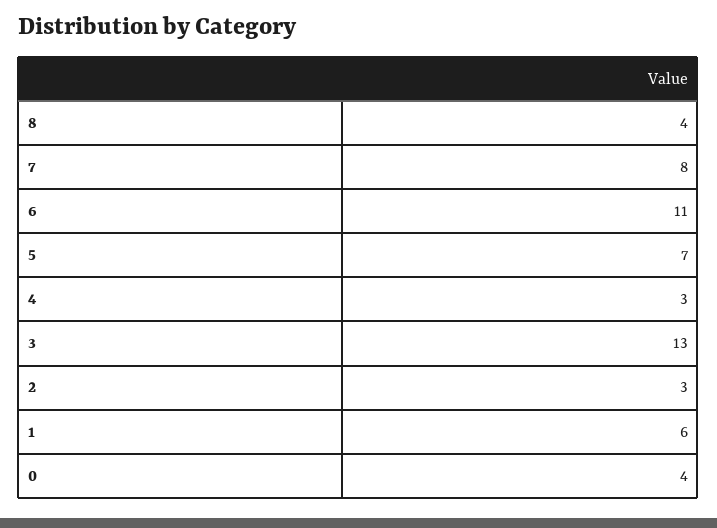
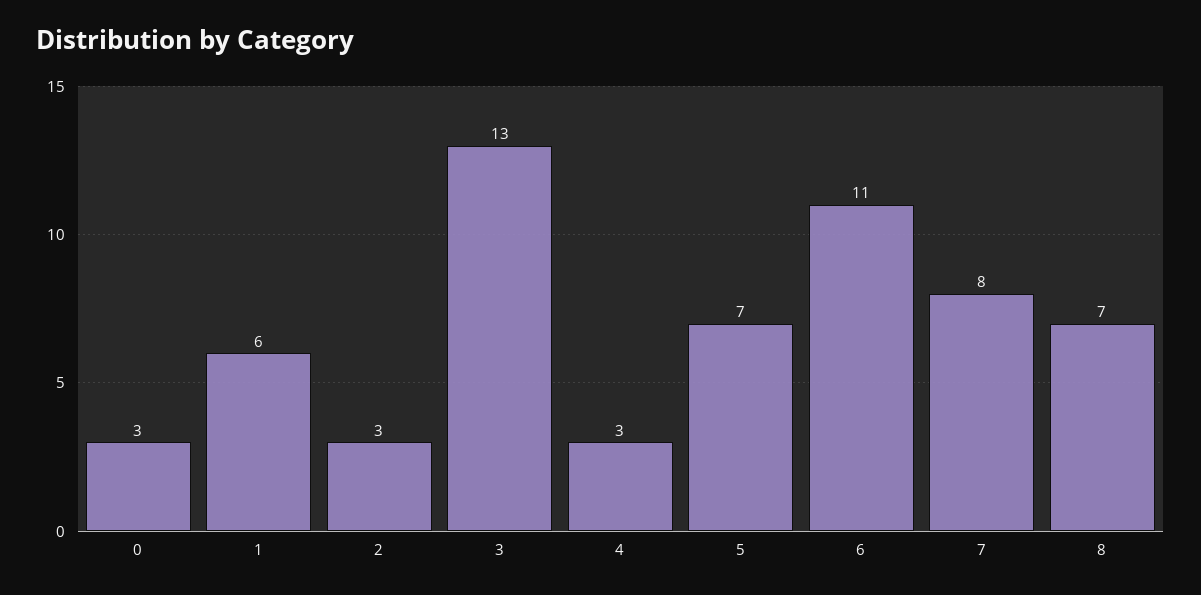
8: 4 -> 7
0: 4 -> 3

